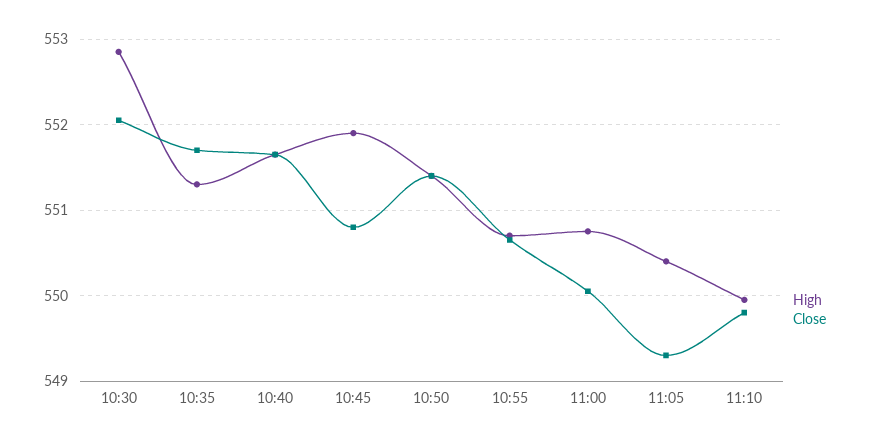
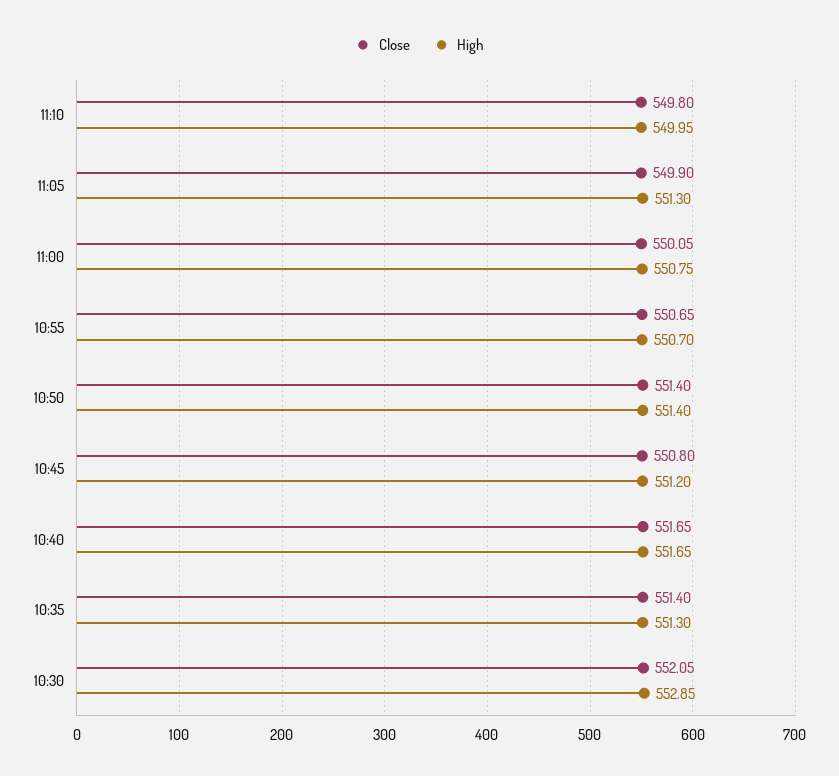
Close, 10:35: 551.7 -> 551.4
High, 10:45: 551.9 -> 551.2
High, 11:05: 550.4 -> 551.3
Close, 11:05: 549.3 -> 549.9

